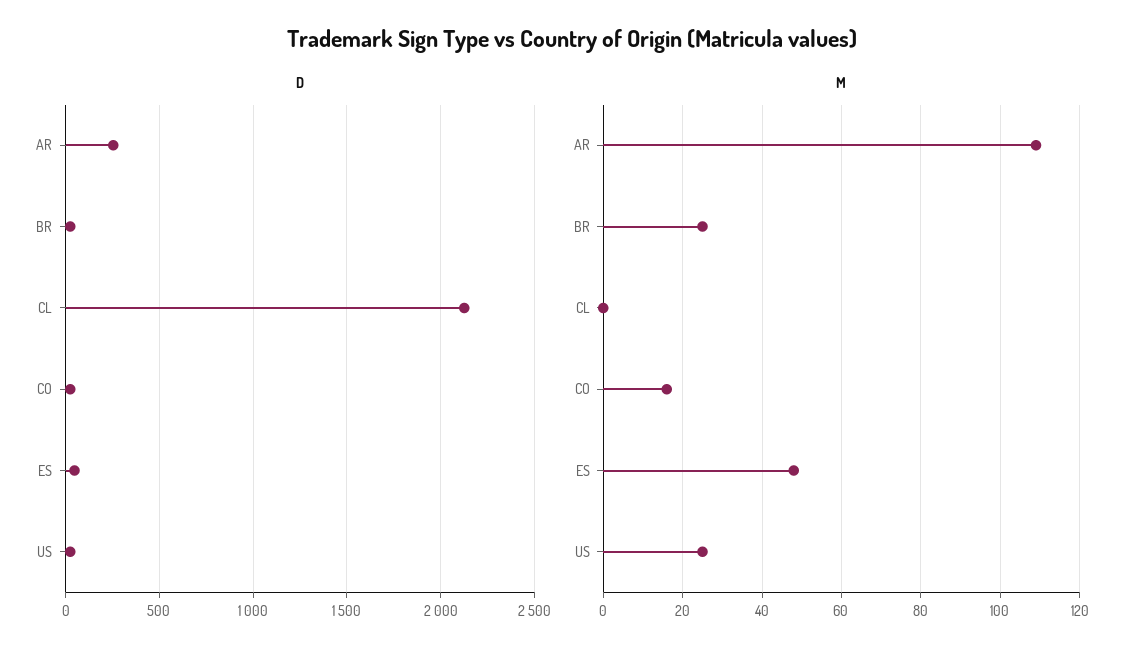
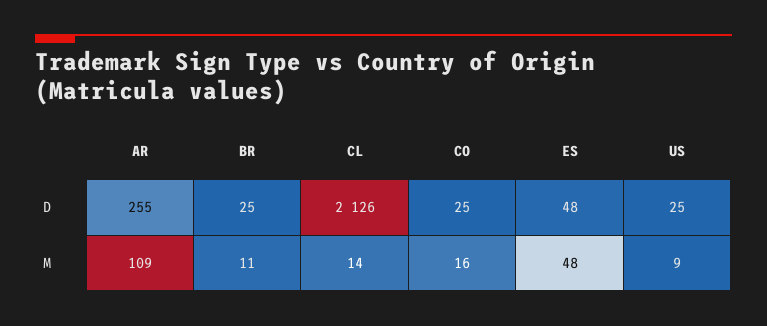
M, BR: 25 -> 11
M, CL: 0 -> 14
M, US: 25 -> 9

